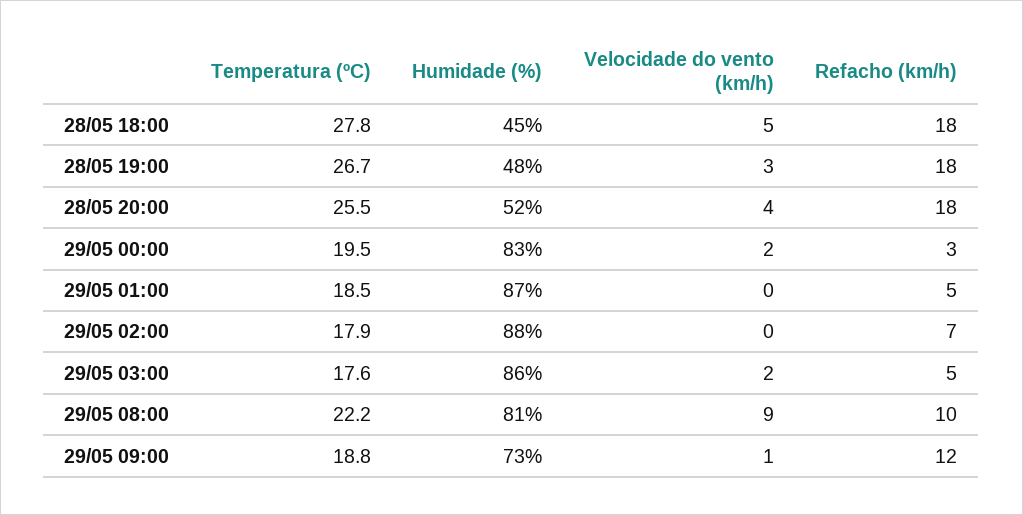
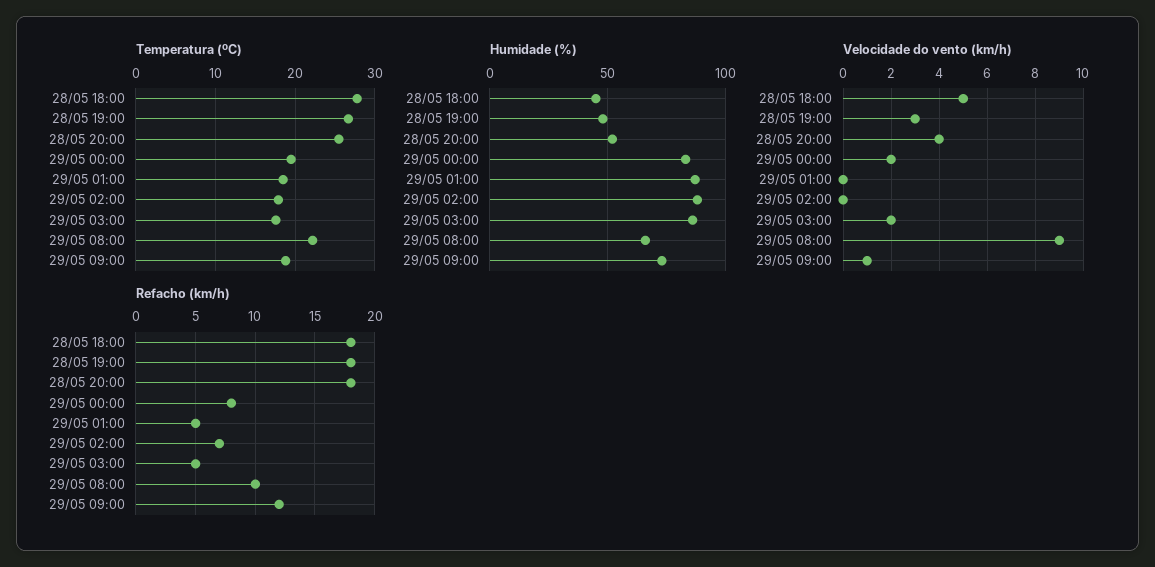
Refacho (km/h), 29/05 00:00: 3 -> 8
Humidade (%), 29/05 08:00: 81 -> 65

